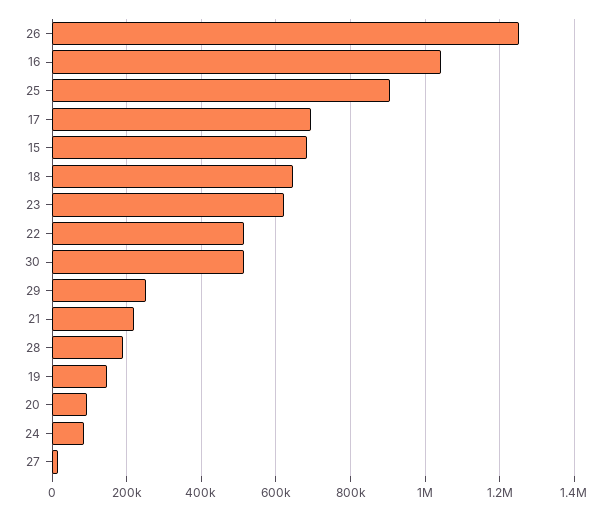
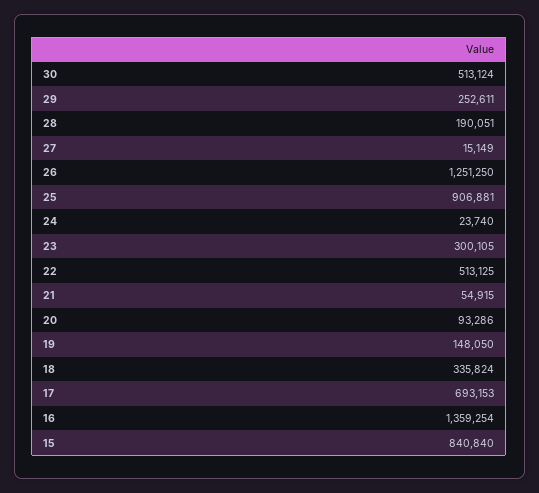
16: 1040000 -> 1359254
15: 680000 -> 840840
18: 640000 -> 335824
23: 620000 -> 300105
21: 220000 -> 54915
24: 80000 -> 23740

